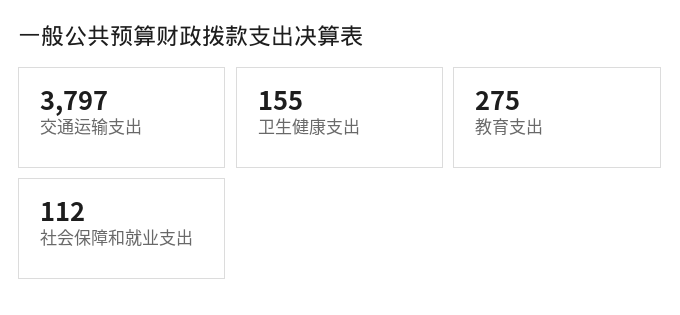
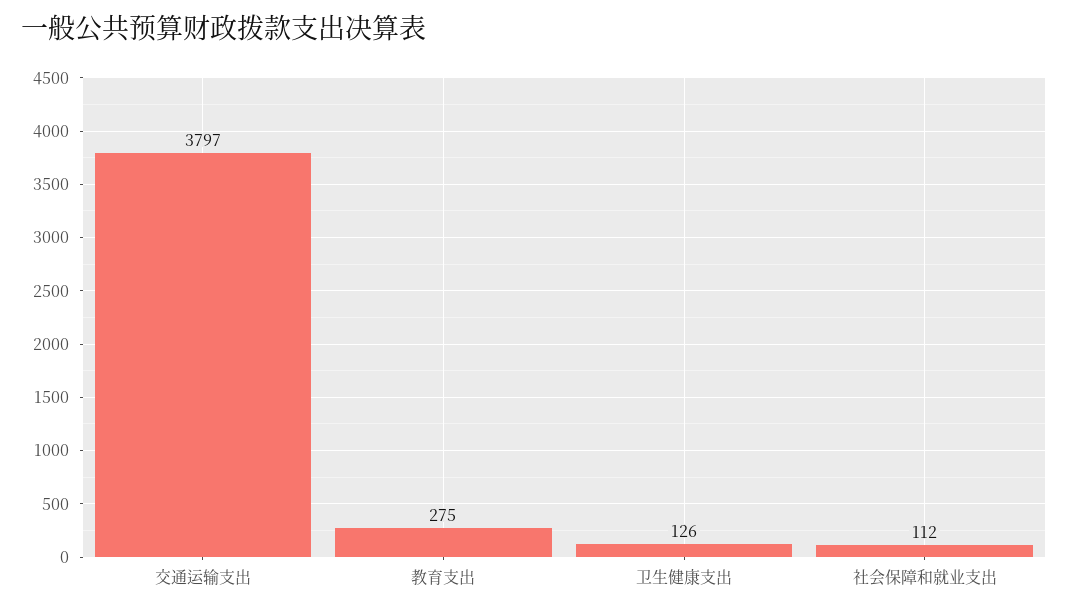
卫生健康支出: 155 -> 126

